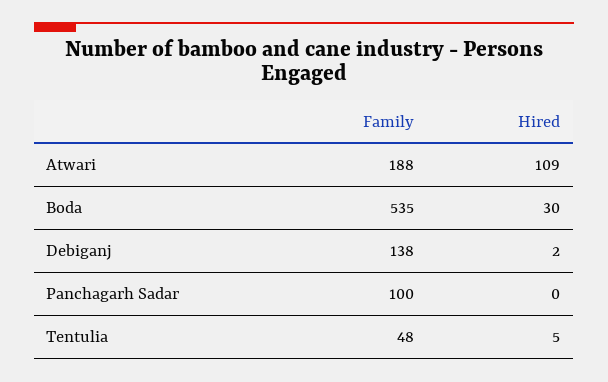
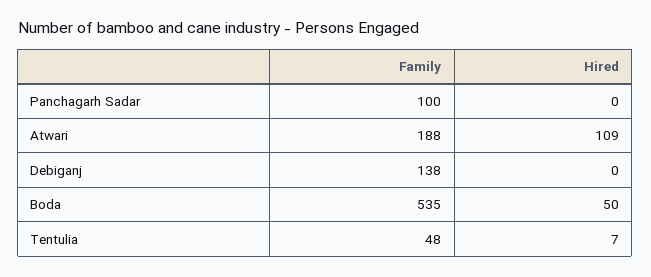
Hired, Boda: 30 -> 50
Hired, Debiganj: 2 -> 0
Hired, Tentulia: 5 -> 7

